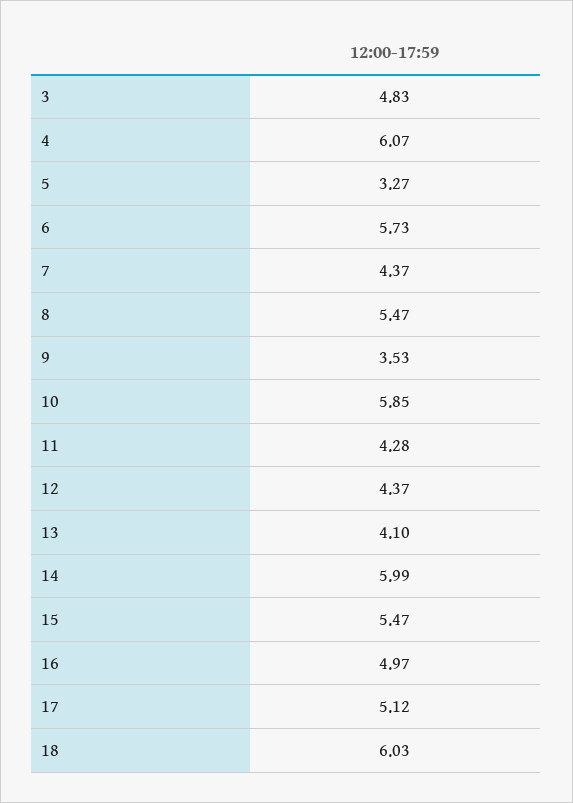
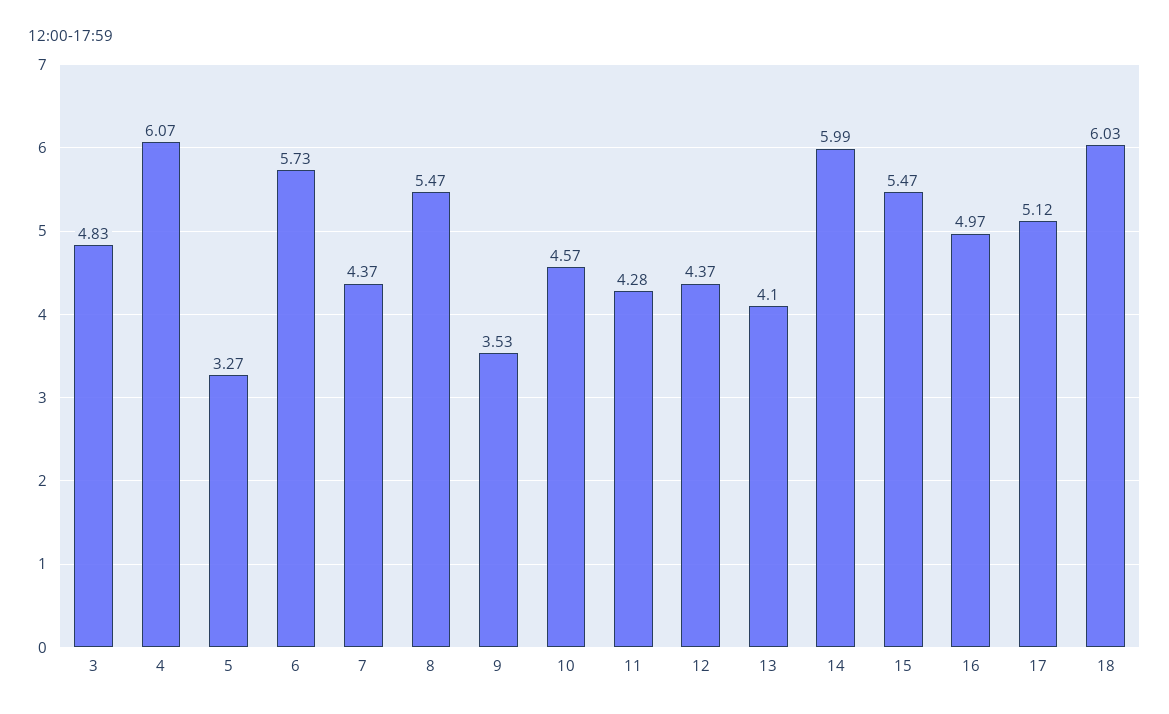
10: 5.85 -> 4.57

